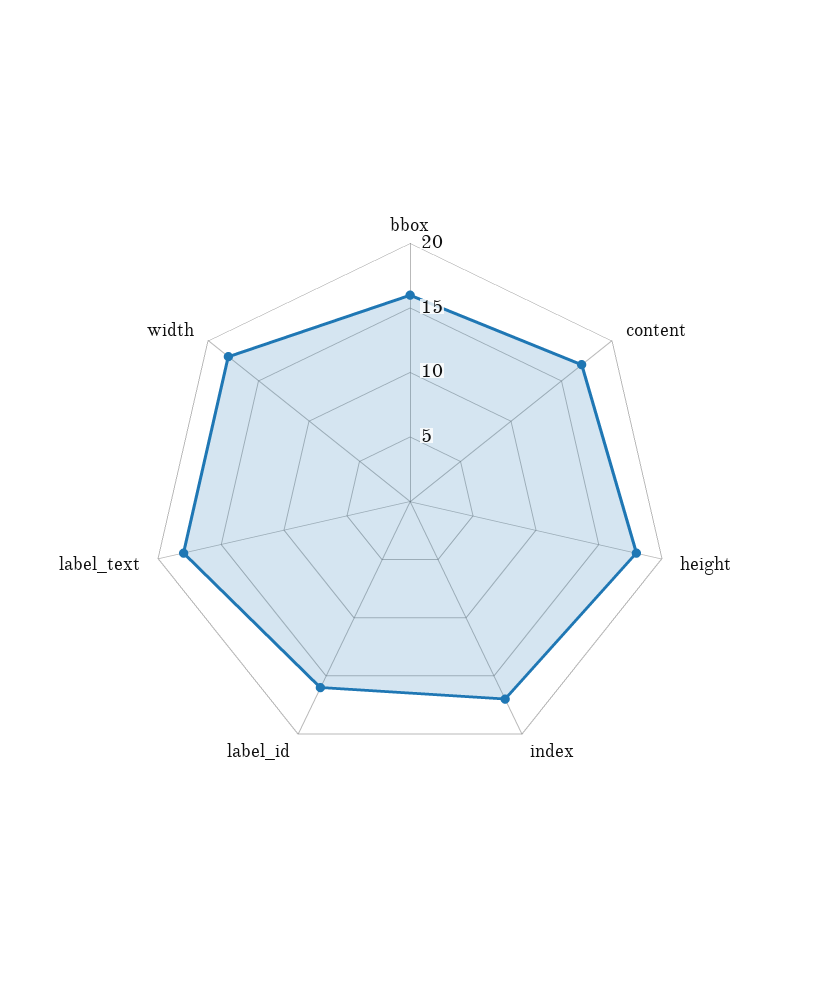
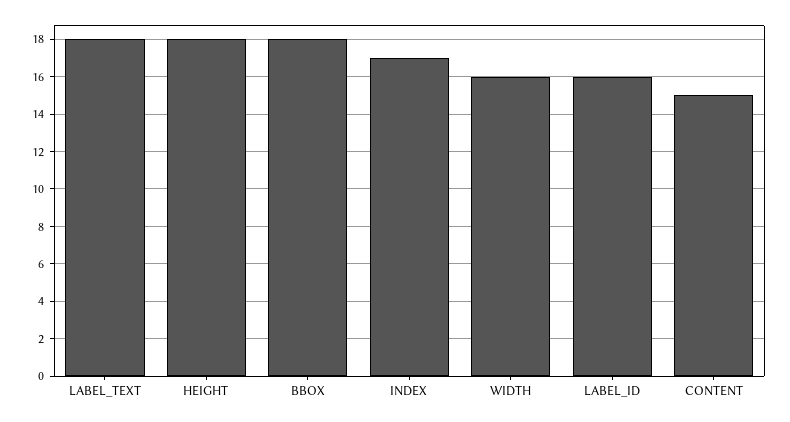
bbox: 16 -> 18
content: 17 -> 15
width: 18 -> 16

